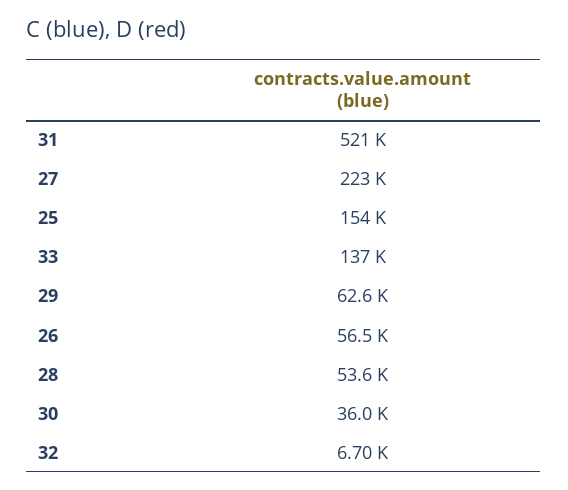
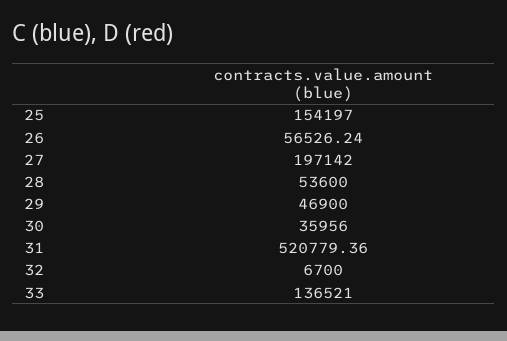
27: 223000 -> 197142
29: 62600 -> 46900

